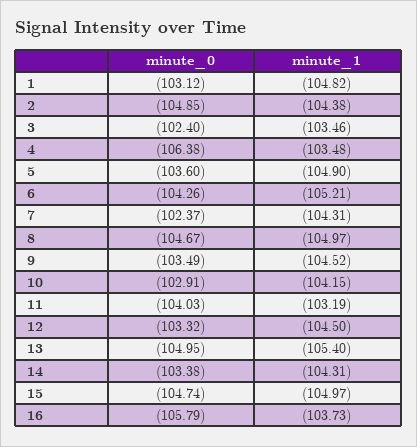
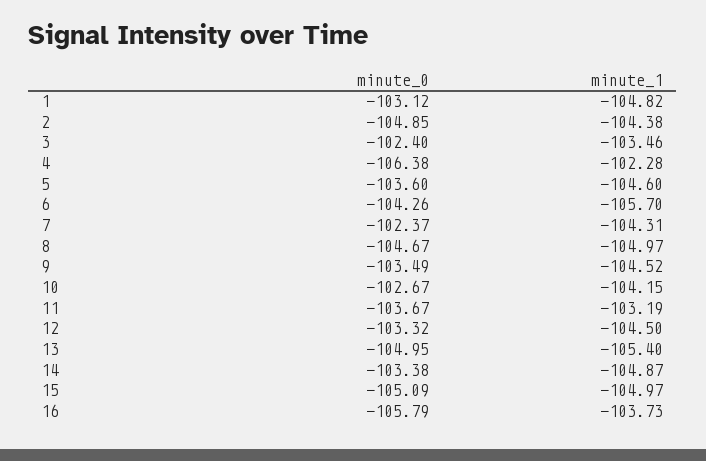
minute_1, 4: -103.48 -> -102.28
minute_1, 5: -104.9 -> -104.6
minute_1, 6: -105.21 -> -105.7
minute_0, 10: -102.91 -> -102.67
minute_0, 11: -104.03 -> -103.67
minute_1, 14: -104.31 -> -104.87
minute_0, 15: -104.74 -> -105.09

